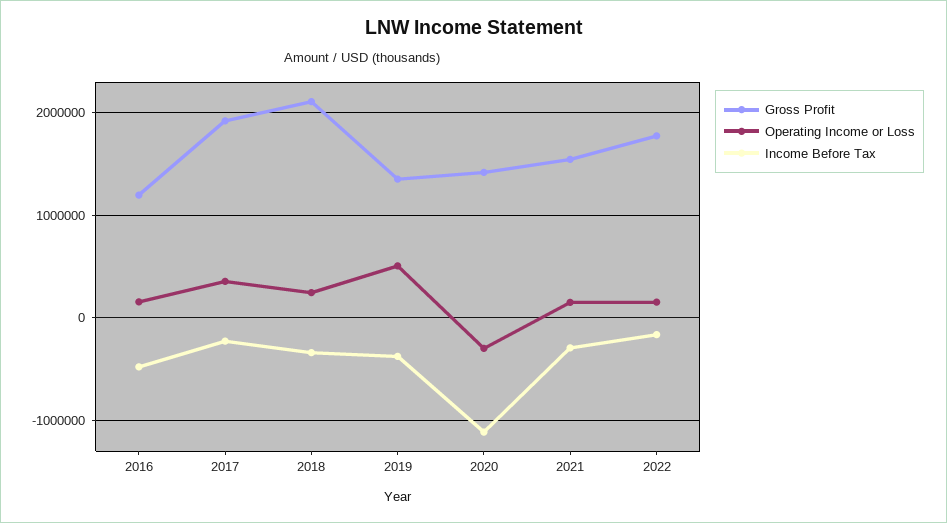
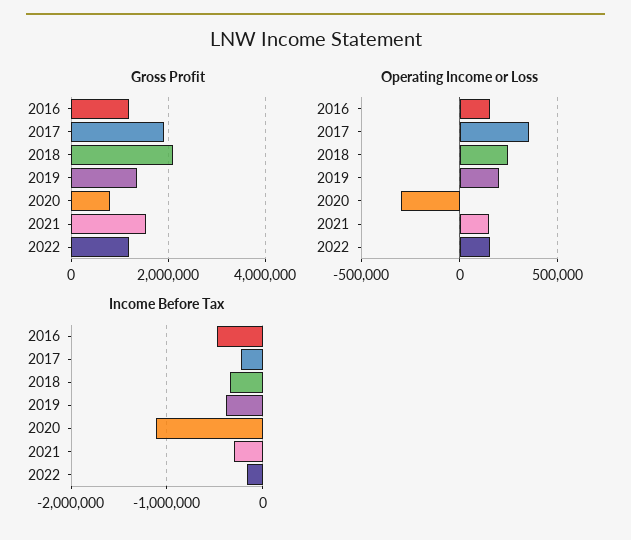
Operating Income or Loss, 2019: 500000 -> 200000
Gross Profit, 2020: 1400000 -> 800000
Gross Profit, 2022: 1800000 -> 1200000

